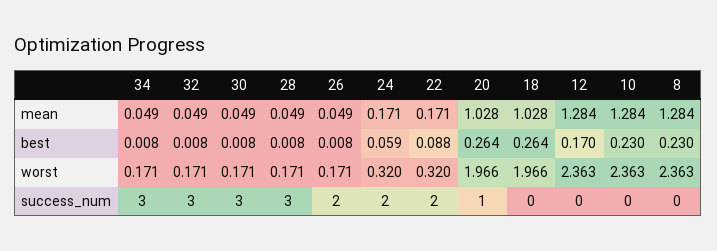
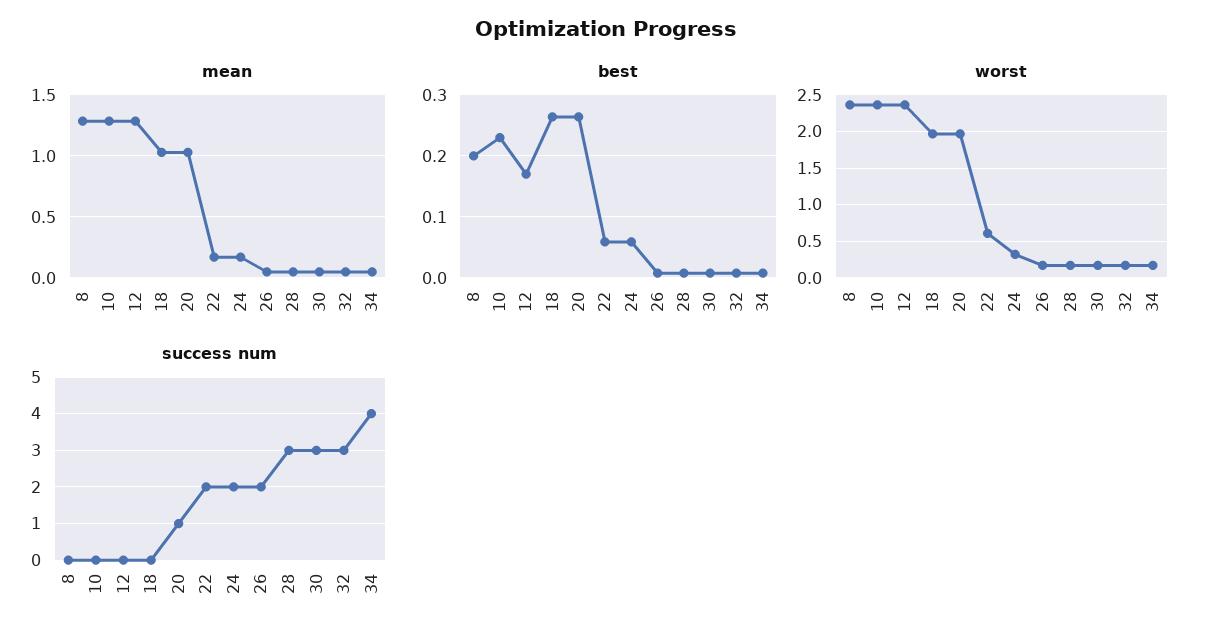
best, 22: 0.088 -> 0.06
best, 8: 0.23 -> 0.2
worst, 22: 0.32 -> 0.6
success_num, 34: 3 -> 4

